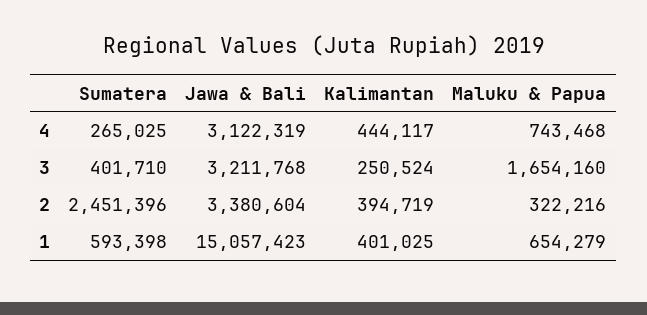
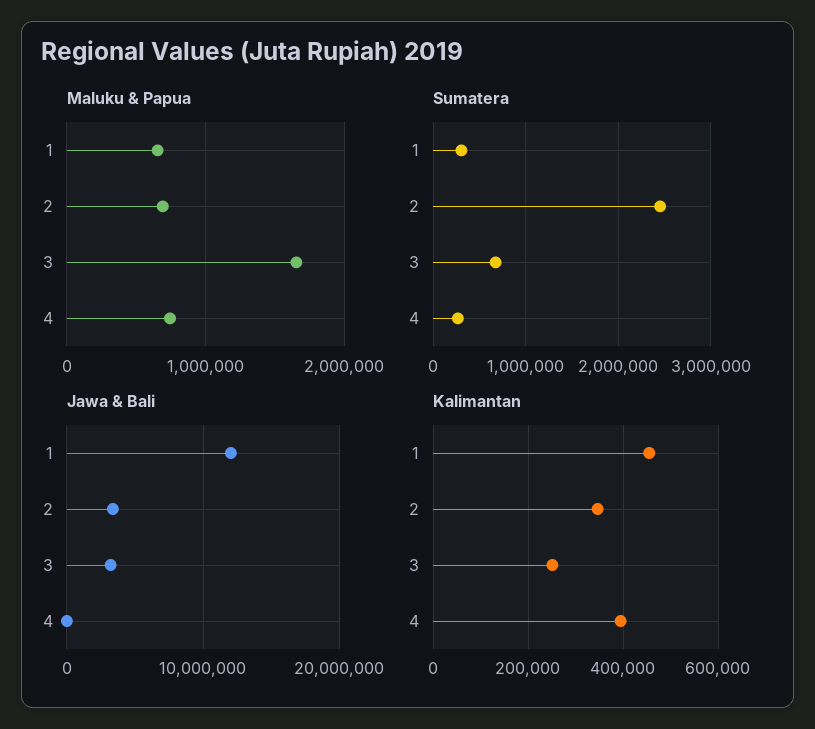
Jawa & Bali, 4: 3122319 -> 0
Kalimantan, 4: 444117 -> 400000
Sumatera, 3: 401710 -> 700000
Kalimantan, 2: 394719 -> 340000
Maluku & Papua, 2: 322216 -> 700000
Sumatera, 1: 593398 -> 300000
Jawa & Bali, 1: 15057423 -> 12000000
Kalimantan, 1: 401025 -> 460000

